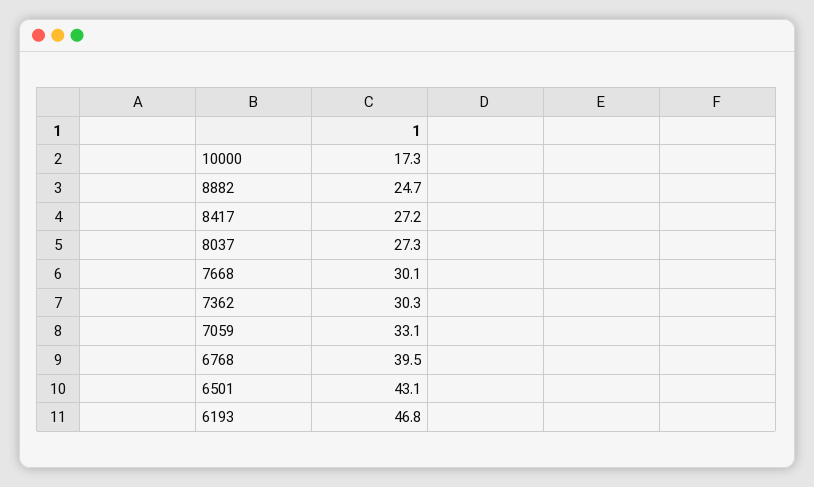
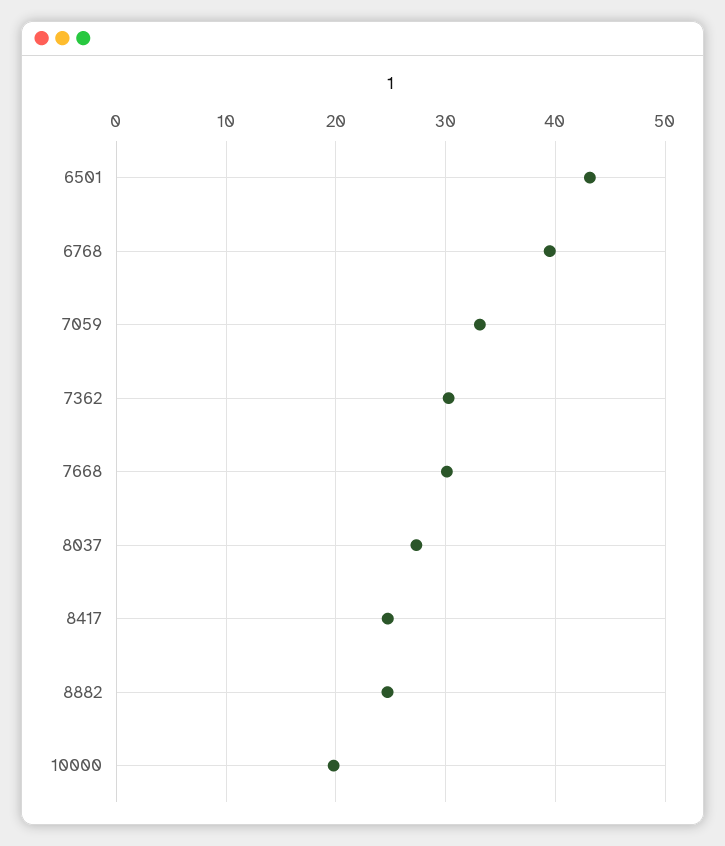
10000: 17.3 -> 20
8417: 27.2 -> 25
6193: 46.8 -> none

